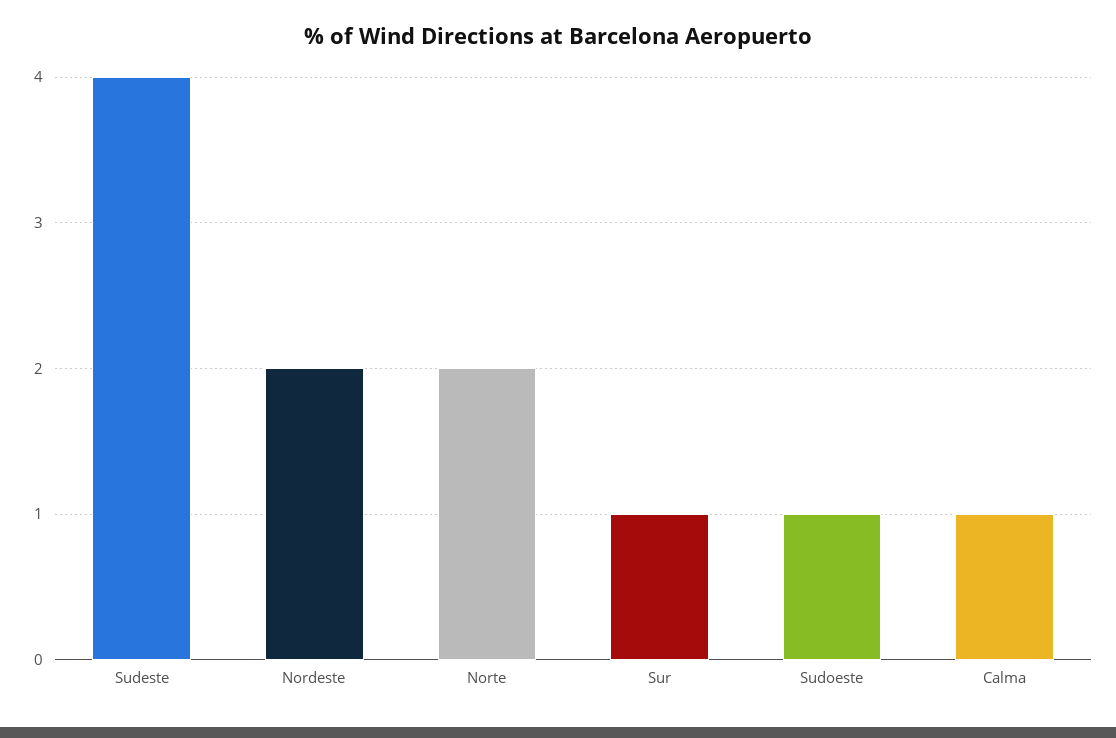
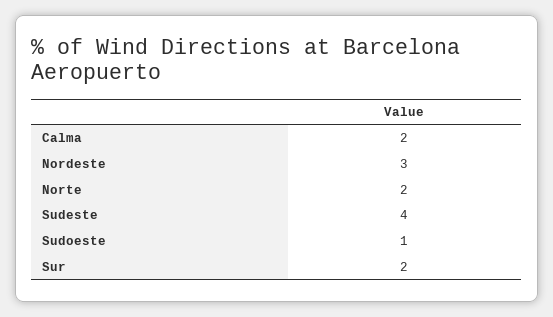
Nordeste: 2 -> 3
Sur: 1 -> 2
Calma: 1 -> 2

